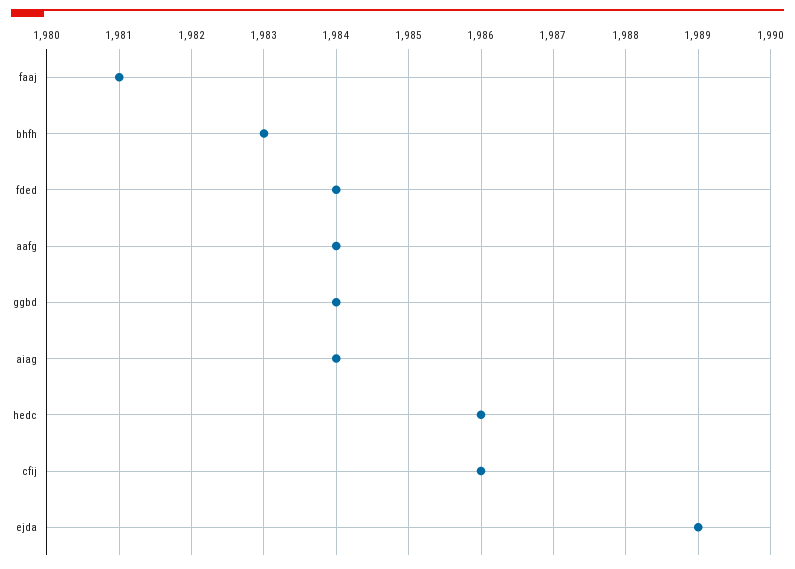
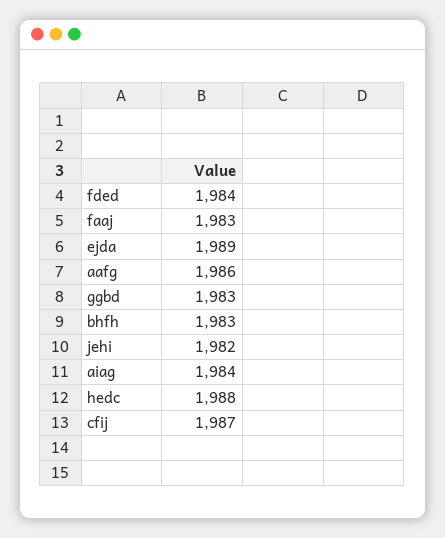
faaj: 1981 -> 1983
aafg: 1984 -> 1986
ggbd: 1984 -> 1983
hedc: 1986 -> 1988
cfij: 1986 -> 1987
jehi: none -> 1982

